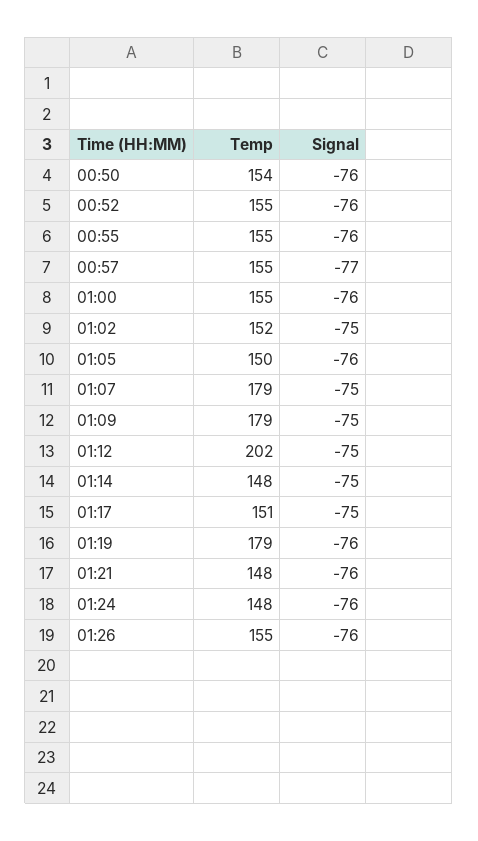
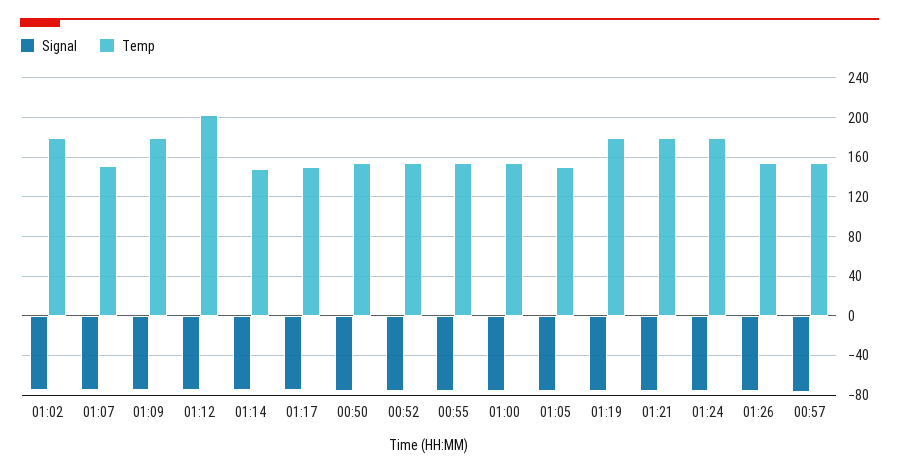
Temp, 01:02: 152 -> 180
Temp, 01:07: 179 -> 150
Temp, 01:21: 148 -> 180
Temp, 01:24: 148 -> 180

